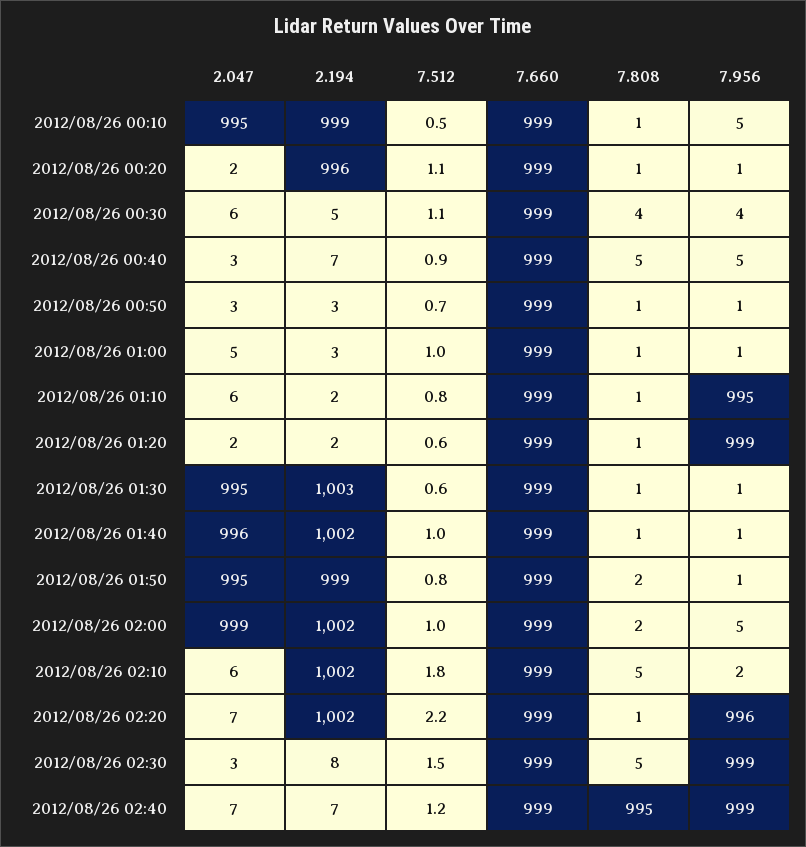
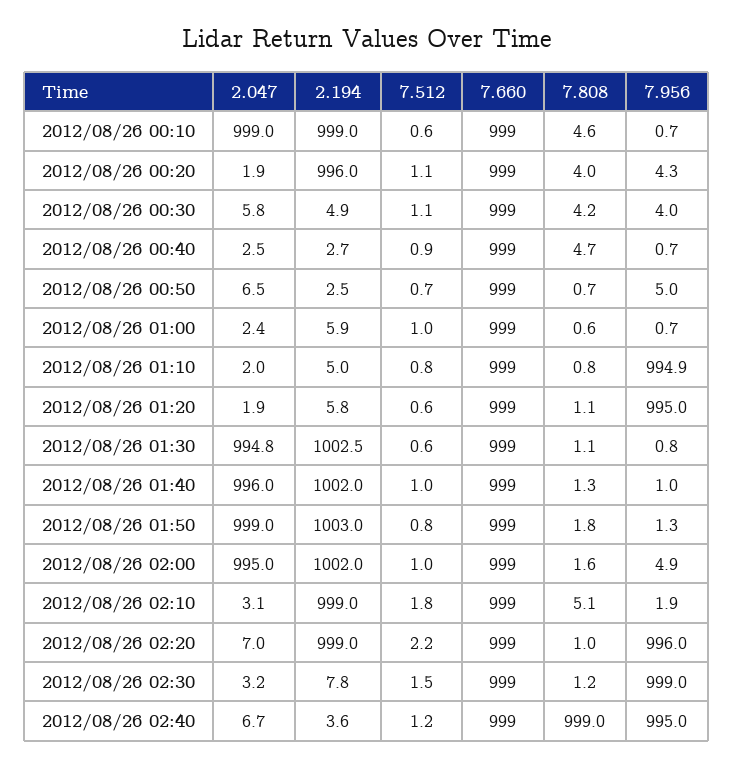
2.047, 2012/08/26 00:10: 995 -> 999
7.512, 2012/08/26 00:10: 0.5 -> 0.6
7.808, 2012/08/26 00:10: 1 -> 4.6
7.956, 2012/08/26 00:10: 5 -> 0.7
7.808, 2012/08/26 00:20: 1 -> 4
7.956, 2012/08/26 00:20: 1 -> 4.3
2.194, 2012/08/26 00:40: 7 -> 2.7
7.956, 2012/08/26 00:40: 5 -> 0.7
2.047, 2012/08/26 00:50: 3 -> 6.5
7.956, 2012/08/26 00:50: 1 -> 5
2.047, 2012/08/26 01:00: 5 -> 2.4
2.194, 2012/08/26 01:00: 3 -> 5.9
2.047, 2012/08/26 01:10: 6 -> 2
2.194, 2012/08/26 01:10: 2 -> 5
2.194, 2012/08/26 01:20: 2 -> 5.8
7.956, 2012/08/26 01:20: 999 -> 995
2.047, 2012/08/26 01:50: 995 -> 999
2.194, 2012/08/26 01:50: 999 -> 1003
2.047, 2012/08/26 02:00: 999 -> 995
2.047, 2012/08/26 02:10: 6 -> 3.1
2.194, 2012/08/26 02:10: 1002 -> 999
2.194, 2012/08/26 02:20: 1002 -> 999
7.808, 2012/08/26 02:30: 5 -> 1.2
2.194, 2012/08/26 02:40: 7 -> 3.6
7.808, 2012/08/26 02:40: 995 -> 999
7.956, 2012/08/26 02:40: 999 -> 995

